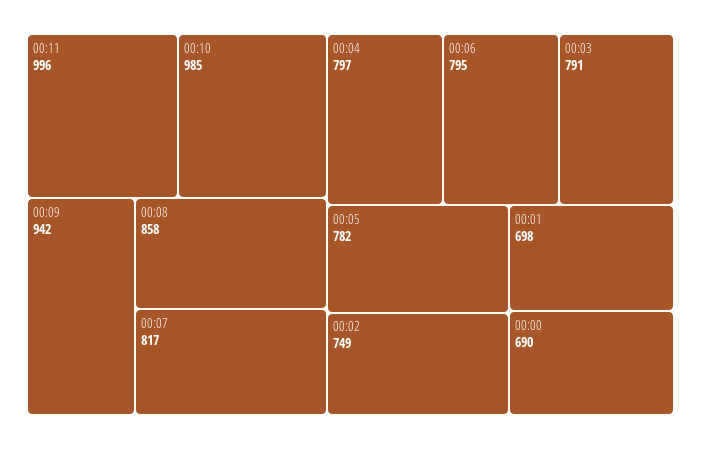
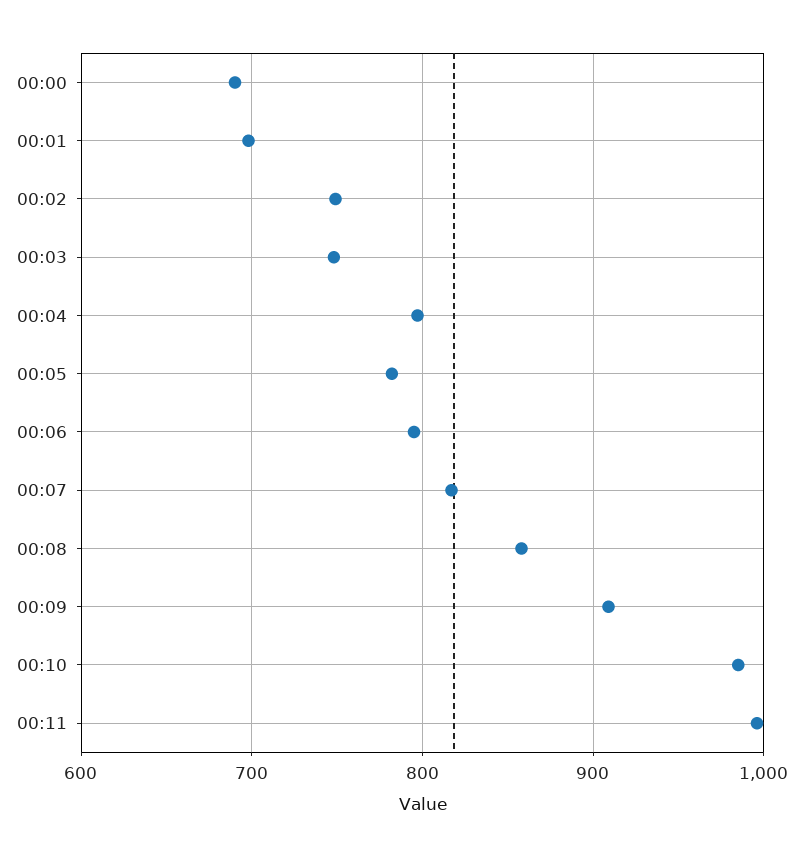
00:09: 942 -> 910
00:03: 791 -> 750

